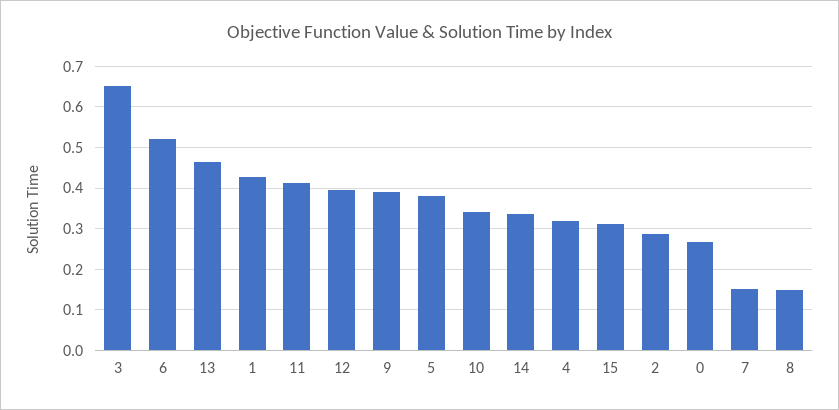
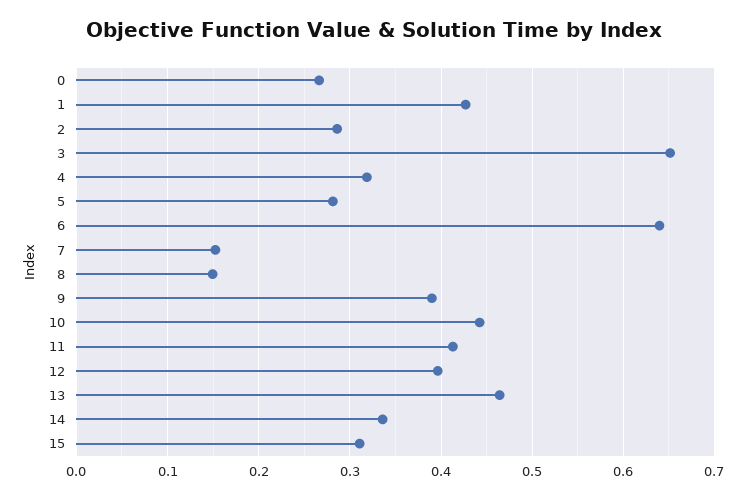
6: 0.52 -> 0.64
5: 0.38 -> 0.28
10: 0.34 -> 0.44

